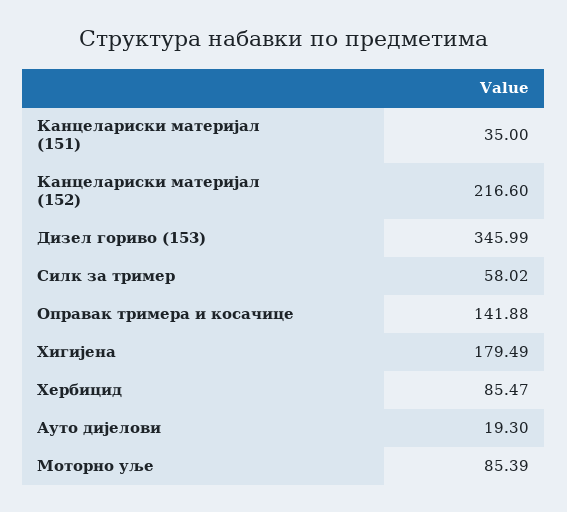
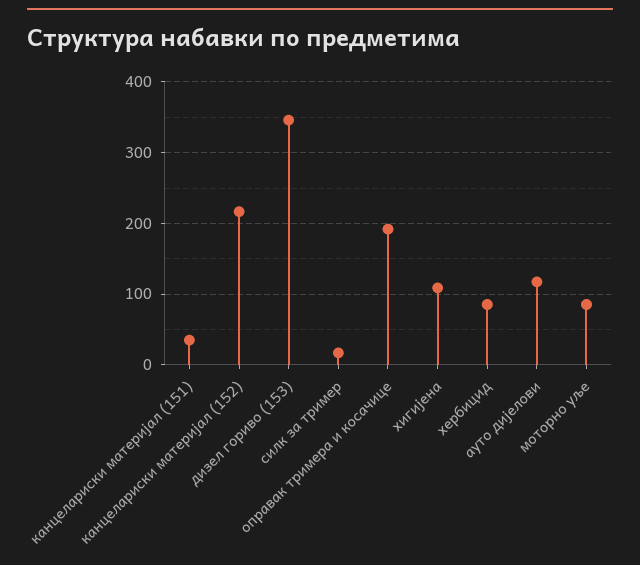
Силк за тример: 58.02 -> 20
Оправак тримера и косачице: 141.88 -> 190
Хигијена: 179.49 -> 110
Ауто дијелови: 19.3 -> 120

